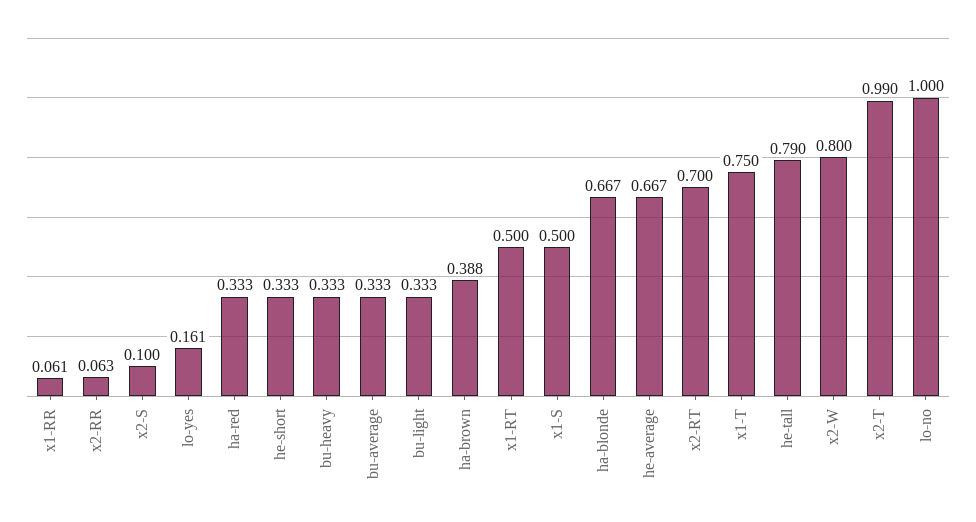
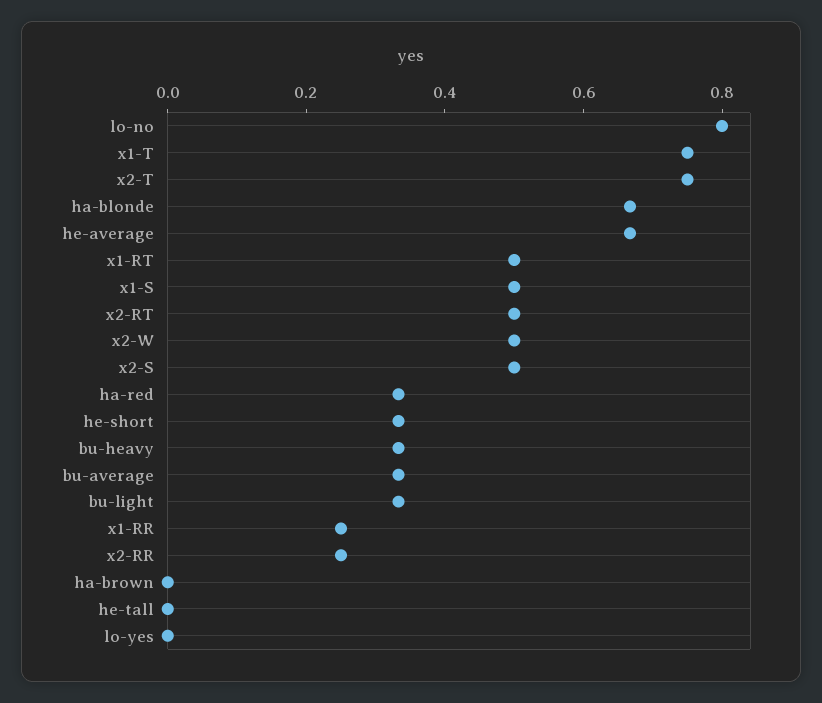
x1-RR: 0.061 -> 0.25
x2-RR: 0.063 -> 0.25
x2-S: 0.1 -> 0.5
lo-yes: 0.161 -> 0
ha-brown: 0.388 -> 0
x2-RT: 0.7 -> 0.5
he-tall: 0.79 -> 0
x2-W: 0.8 -> 0.5
x2-T: 0.99 -> 0.75
lo-no: 1 -> 0.8

